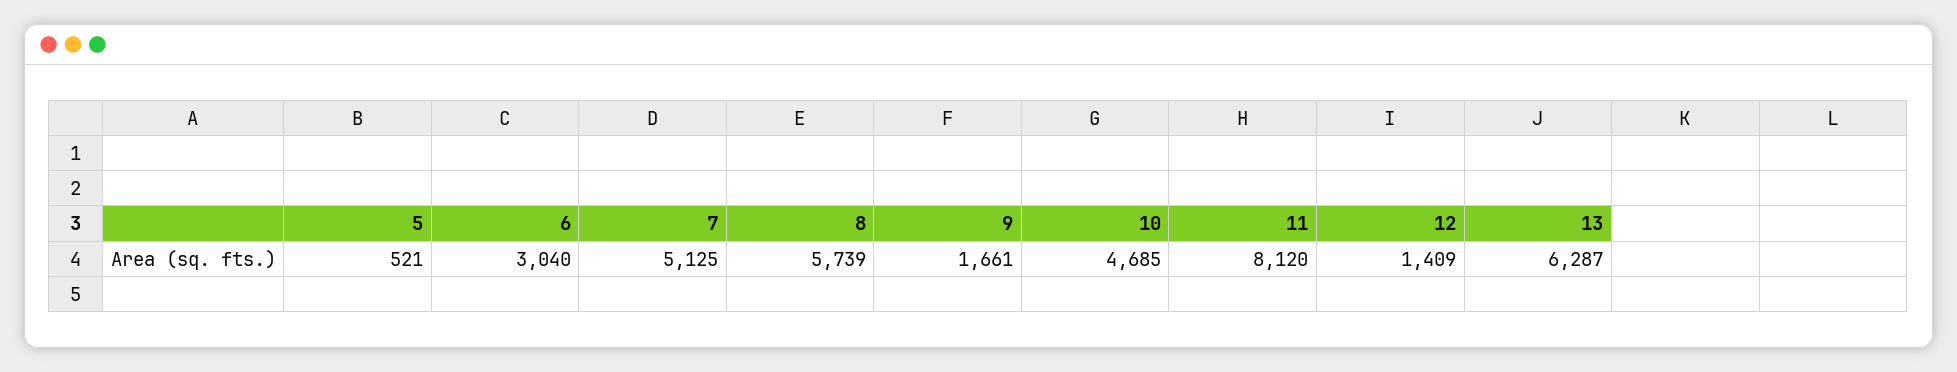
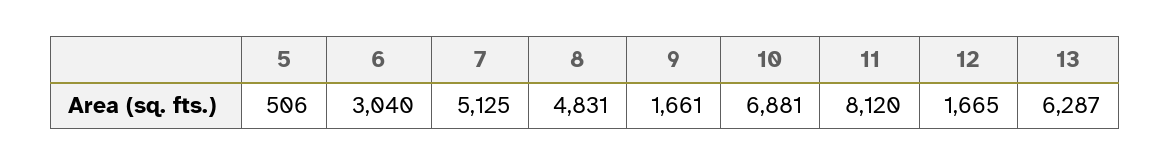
5: 521 -> 506
8: 5739 -> 4831
10: 4685 -> 6881
12: 1409 -> 1665

